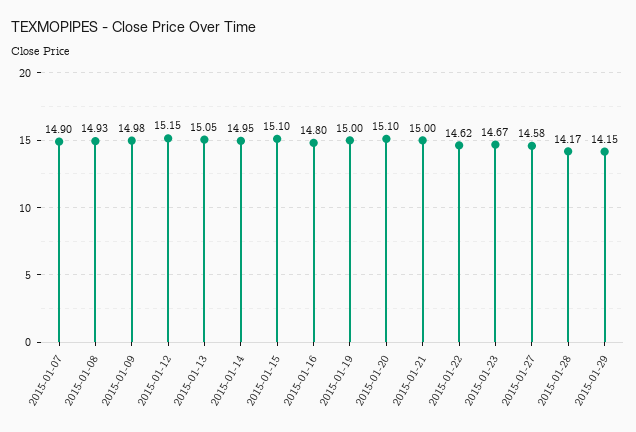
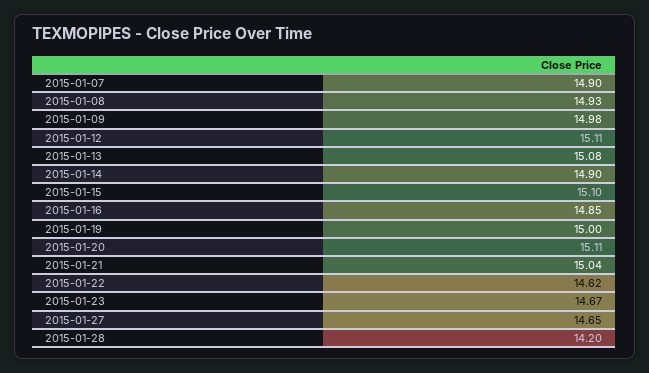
2015-01-12: 15.15 -> 15.11
2015-01-13: 15.05 -> 15.08
2015-01-14: 14.95 -> 14.9
2015-01-16: 14.8 -> 14.85
2015-01-20: 15.1 -> 15.11
2015-01-21: 15 -> 15.04
2015-01-27: 14.58 -> 14.65
2015-01-28: 14.17 -> 14.2
2015-01-29: 14.15 -> none

